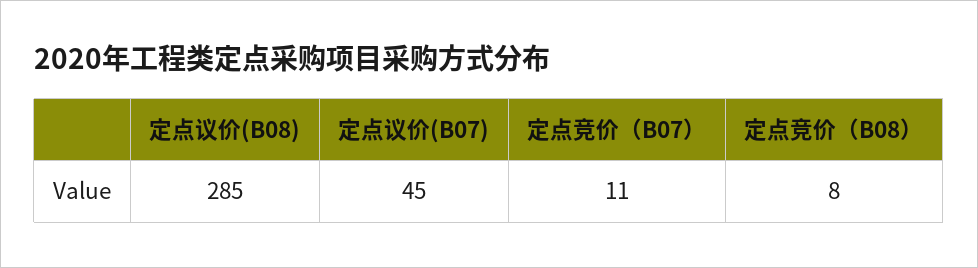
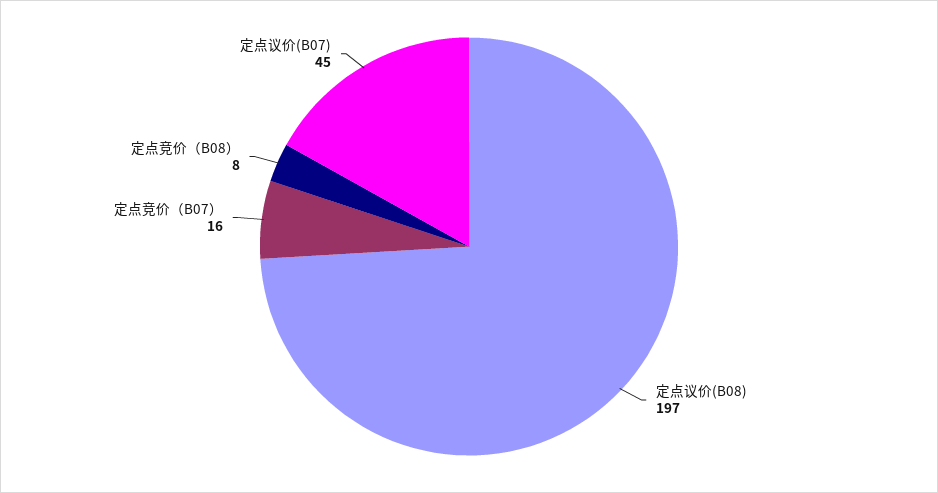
定点议价(B08): 285 -> 197
定点竞价（B07）: 11 -> 16

